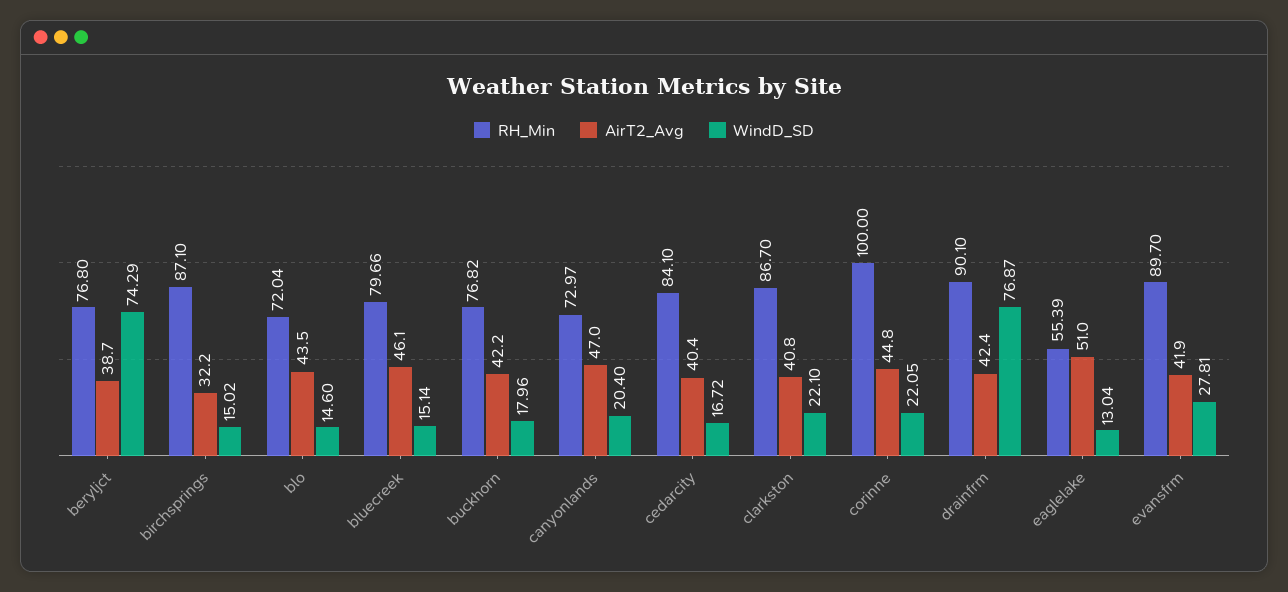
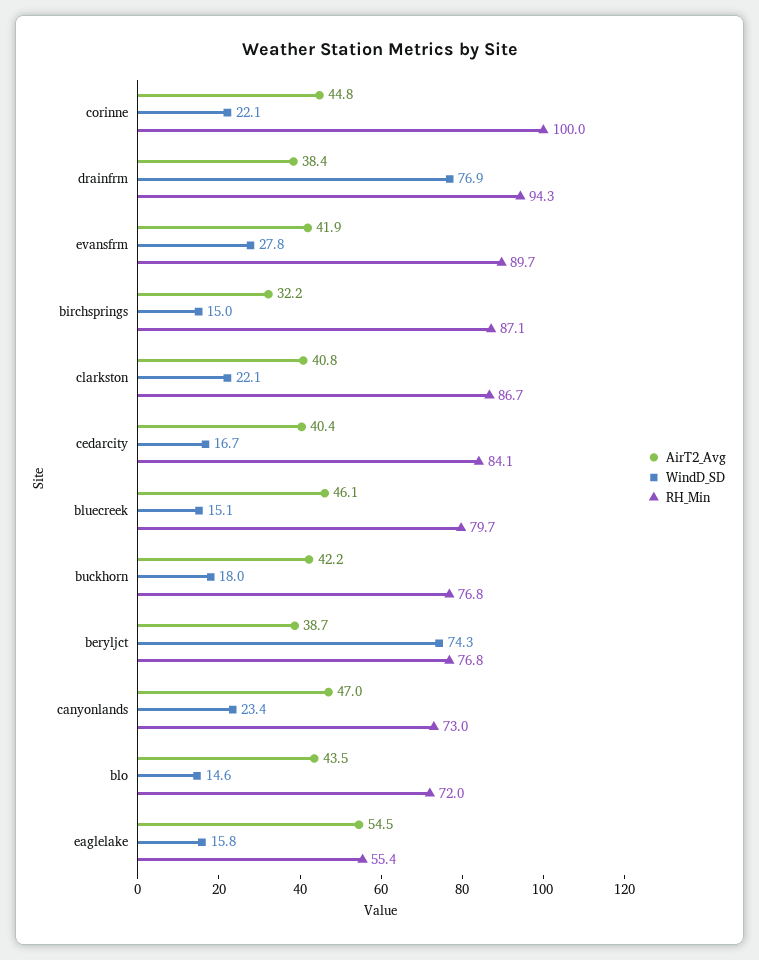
WindD_SD, canyonlands: 20.4 -> 23.4
RH_Min, drainfrm: 90.1 -> 94.3
AirT2_Avg, drainfrm: 42.4 -> 38.4
AirT2_Avg, eaglelake: 51 -> 54.5
WindD_SD, eaglelake: 13.04 -> 15.8

